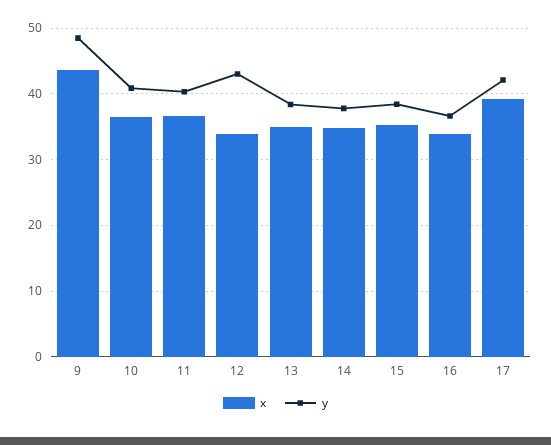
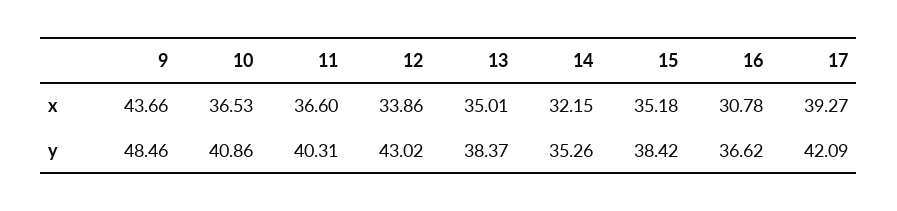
x, 14: 35 -> 32.15
y, 14: 38 -> 35.26
x, 16: 34 -> 30.78

